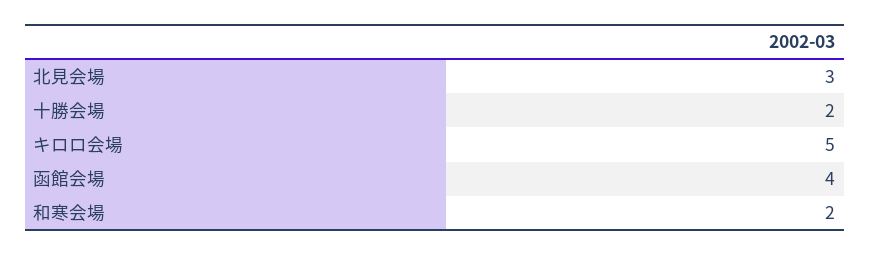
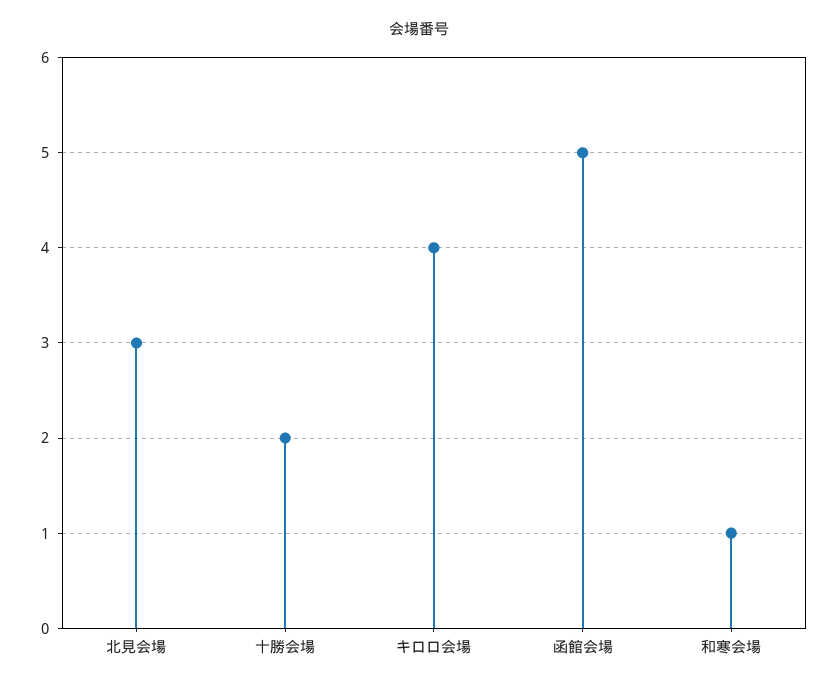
キロロ会場: 5 -> 4
函館会場: 4 -> 5
和寒会場: 2 -> 1

